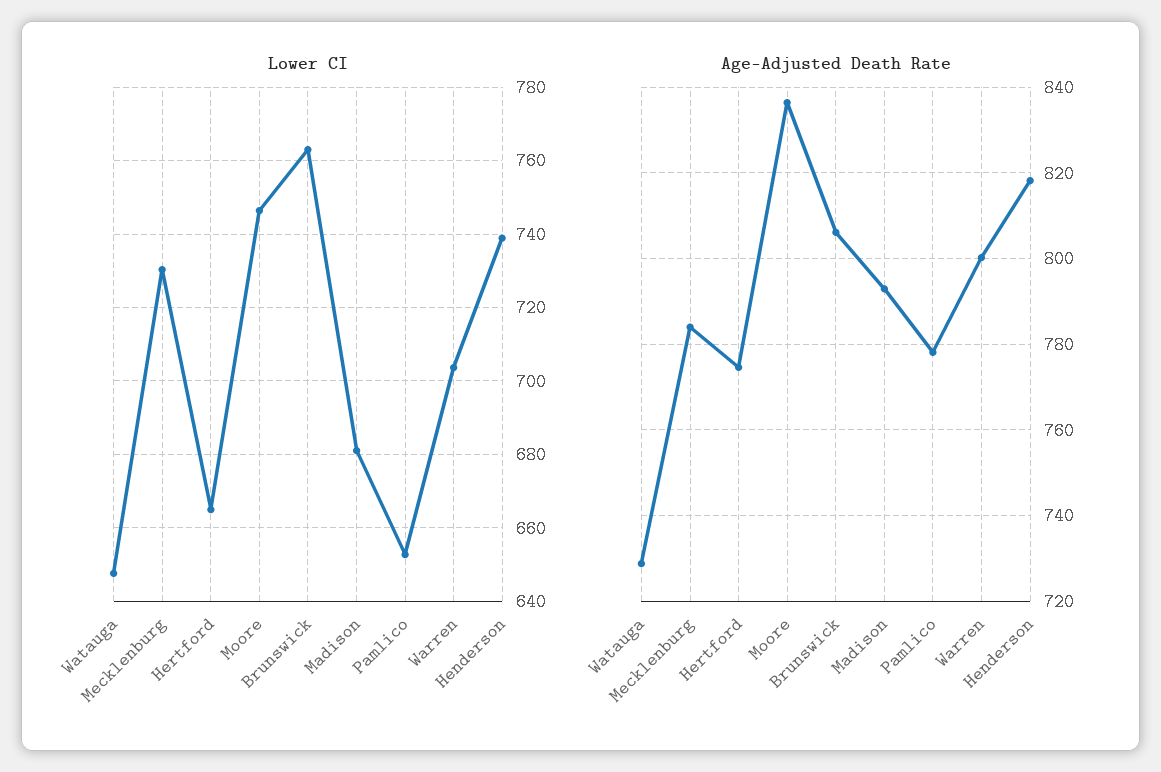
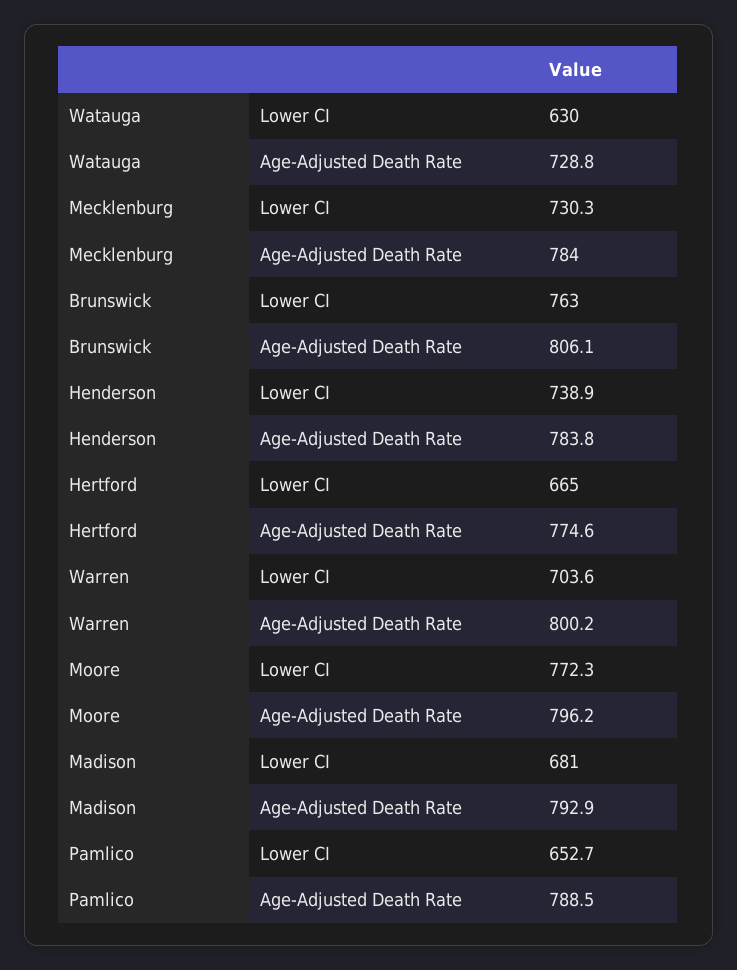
Lower CI, Watauga: 648 -> 630
Lower CI, Moore: 746 -> 772.3
Age-Adjusted Death Rate, Moore: 836 -> 796.2
Age-Adjusted Death Rate, Pamlico: 778 -> 788.5
Age-Adjusted Death Rate, Henderson: 818 -> 783.8

